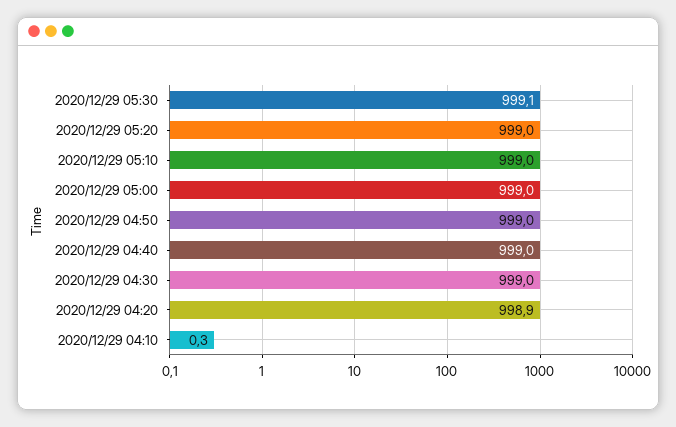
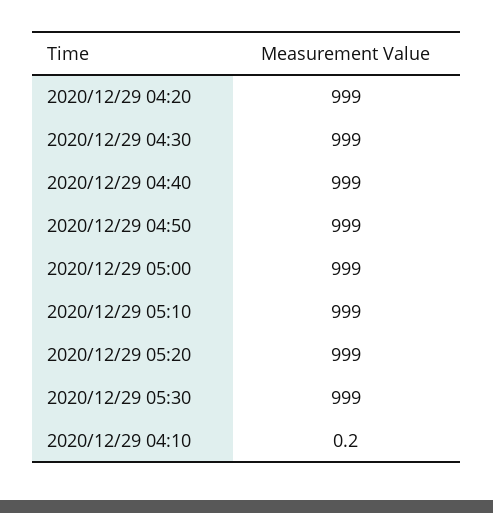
2020/12/29 05:30: 999.1 -> 999
2020/12/29 04:20: 998.9 -> 999
2020/12/29 04:10: 0.3 -> 0.2

